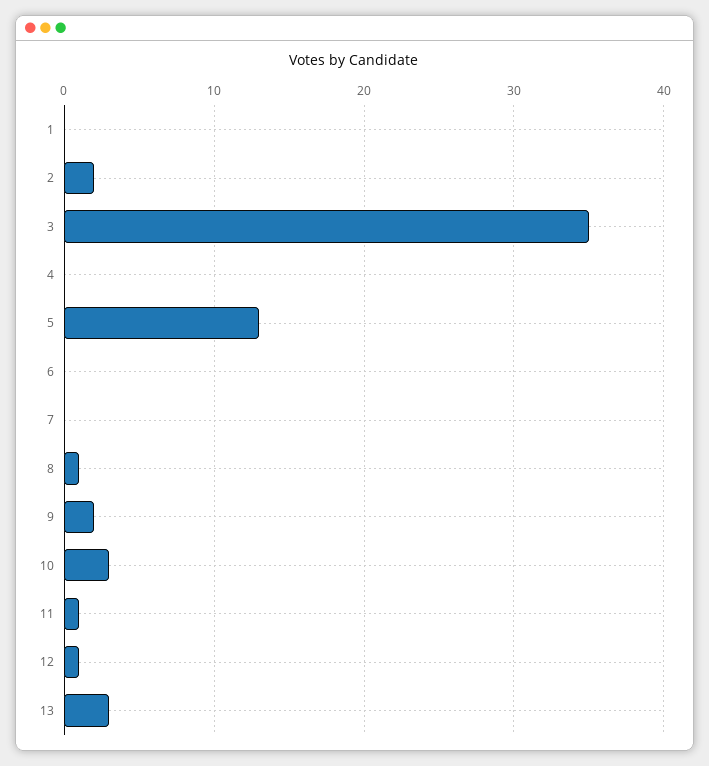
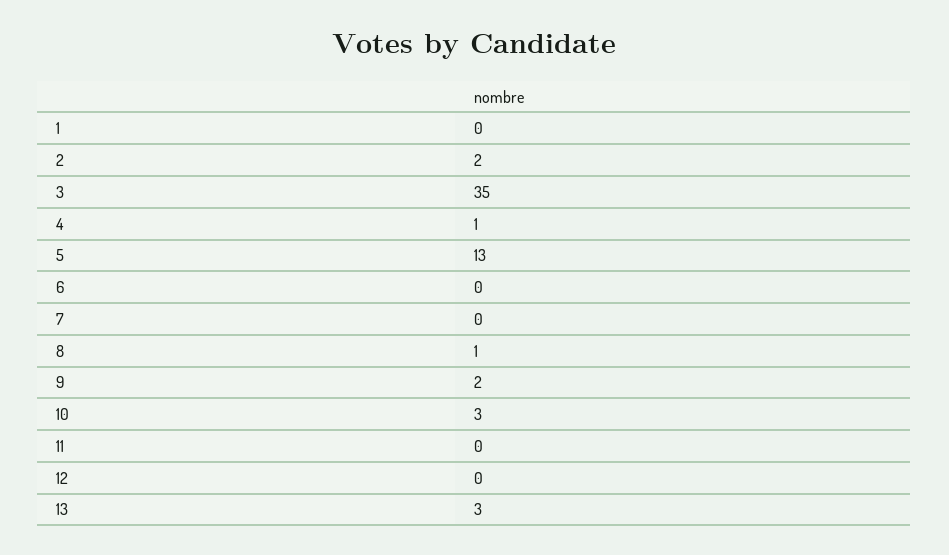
4: 0 -> 1
11: 1 -> 0
12: 1 -> 0

